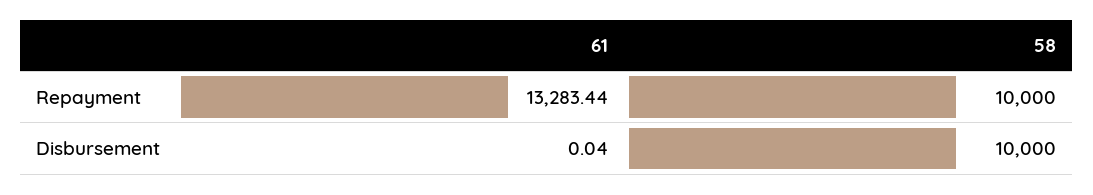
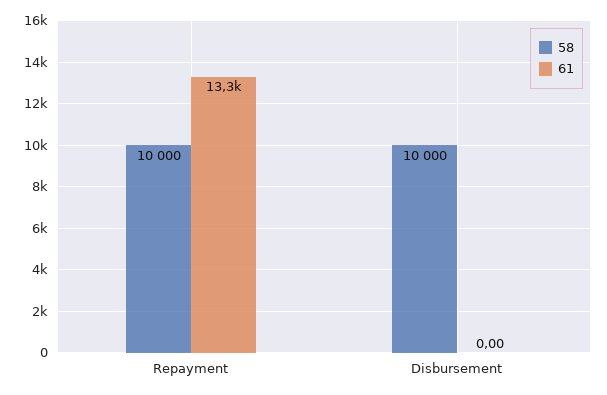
61, Disbursement: 0.04 -> 0

